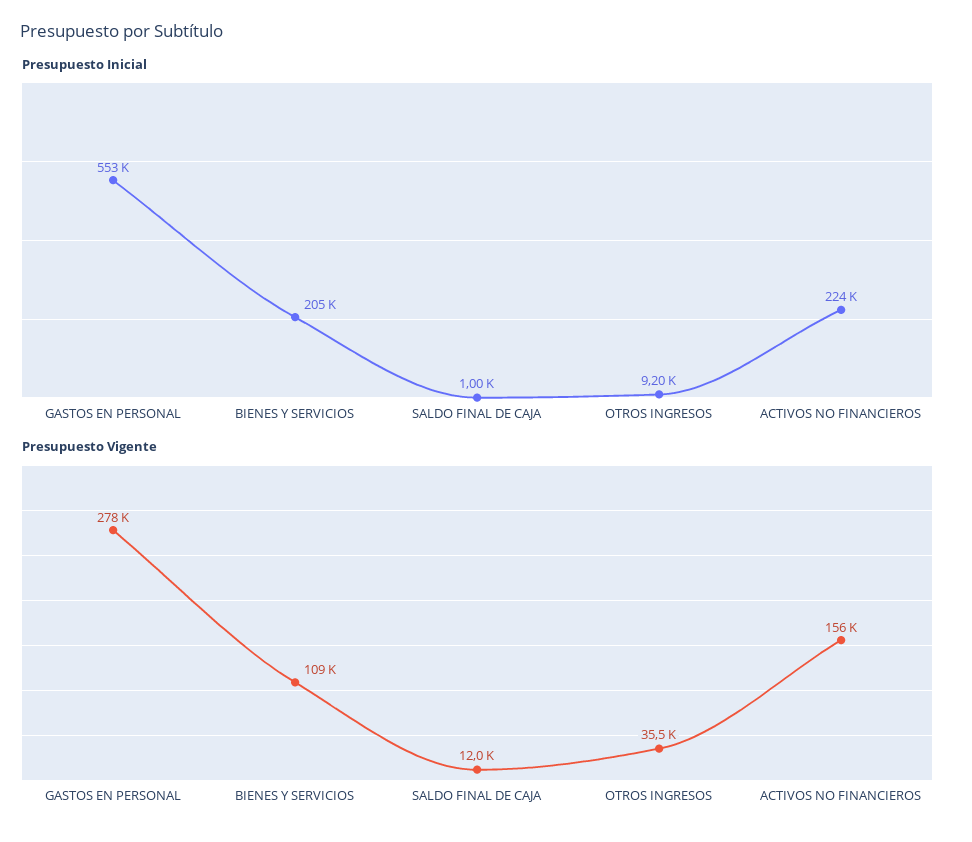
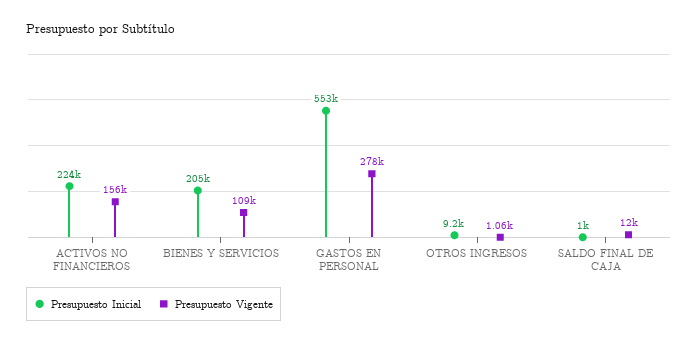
Presupuesto Vigente, OTROS INGRESOS: 35500 -> 1060

